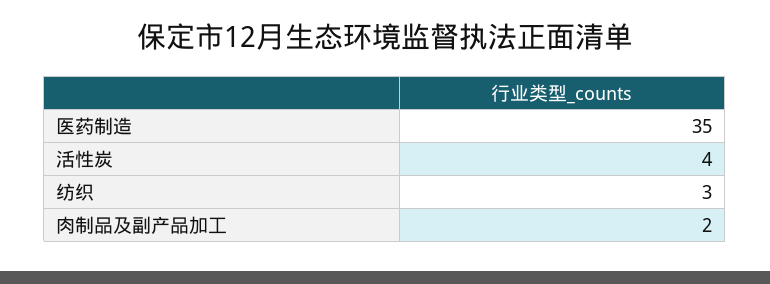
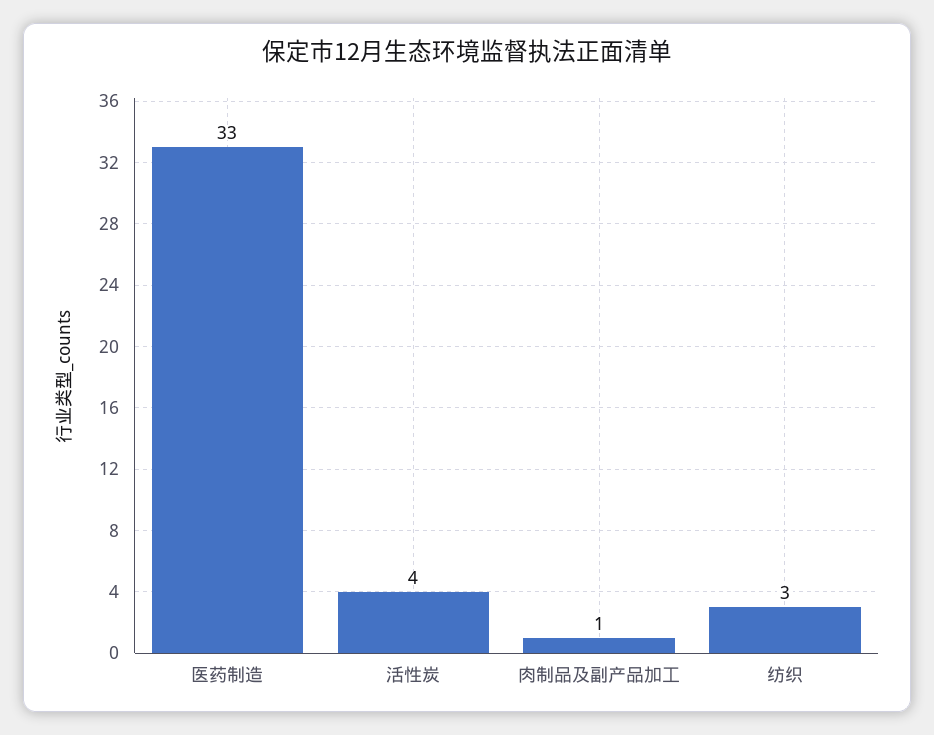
医药制造: 35 -> 33
肉制品及副产品加工: 2 -> 1

